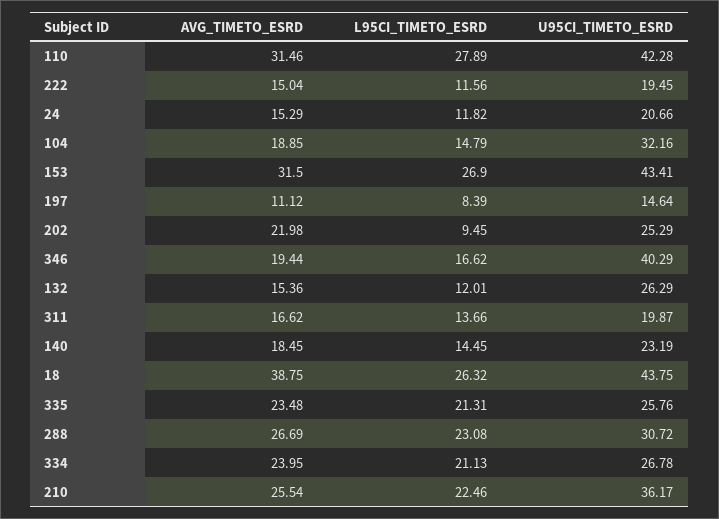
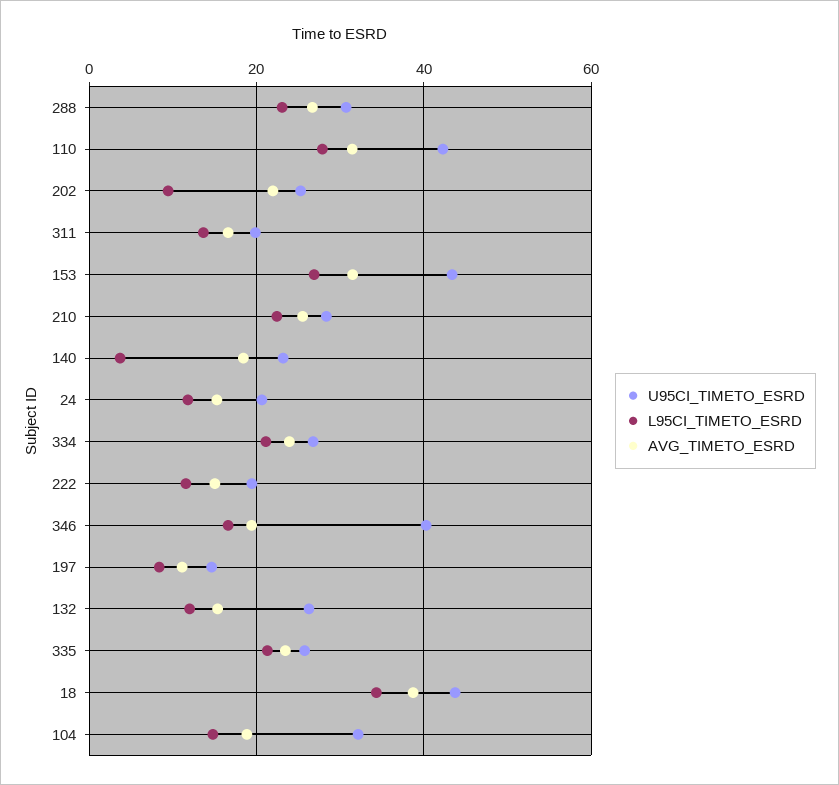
L95CI_TIMETO_ESRD, 140: 14.45 -> 4
L95CI_TIMETO_ESRD, 18: 26.32 -> 34
U95CI_TIMETO_ESRD, 210: 36.17 -> 28

